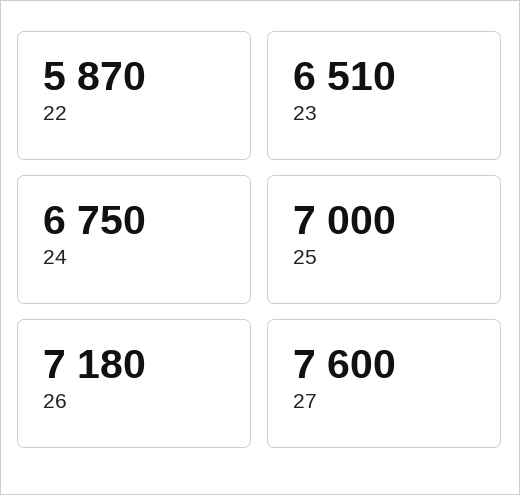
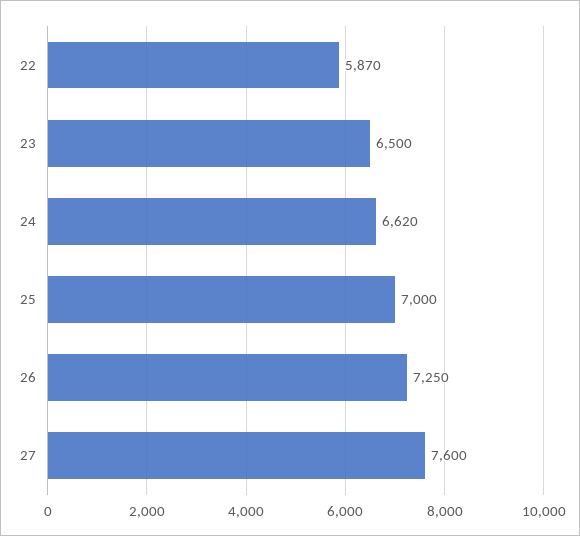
23: 6510 -> 6500
24: 6750 -> 6620
26: 7180 -> 7250

